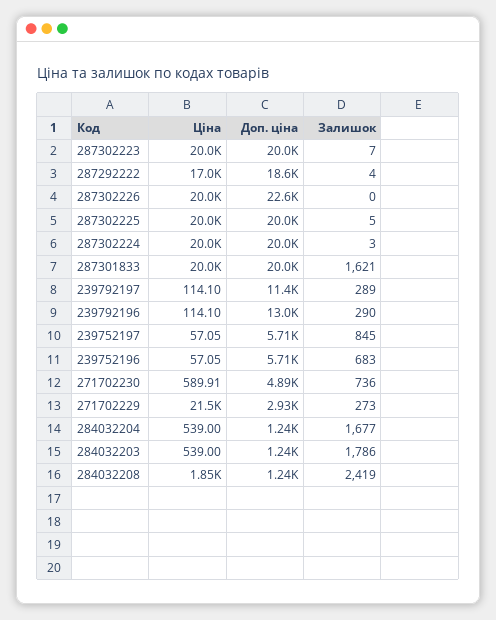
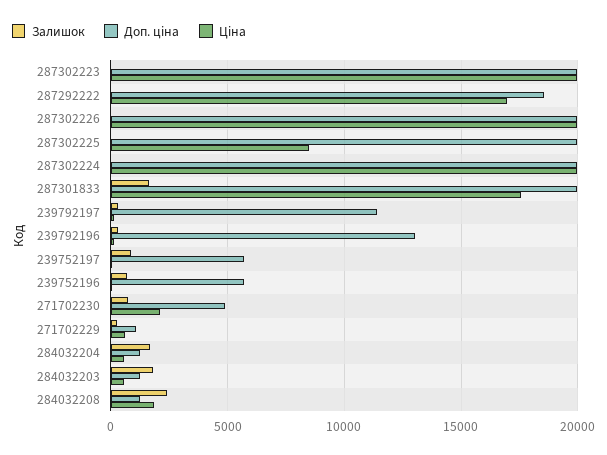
Доп. ціна, 287302226: 22600 -> 20000
Ціна, 287302225: 20000 -> 8500
Ціна, 287301833: 20000 -> 17500
Ціна, 271702230: 589.91 -> 2000
Ціна, 271702229: 21500 -> 500
Доп. ціна, 271702229: 2930 -> 1000

